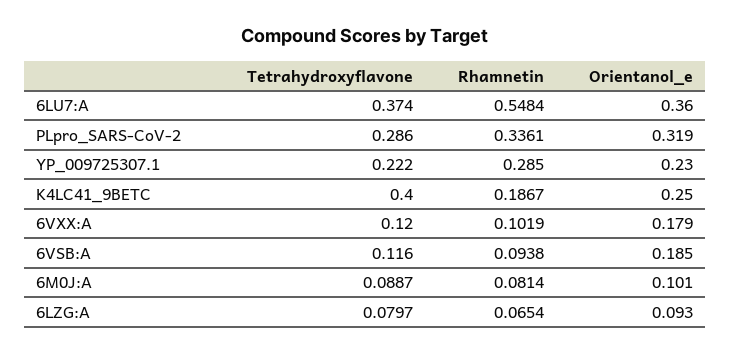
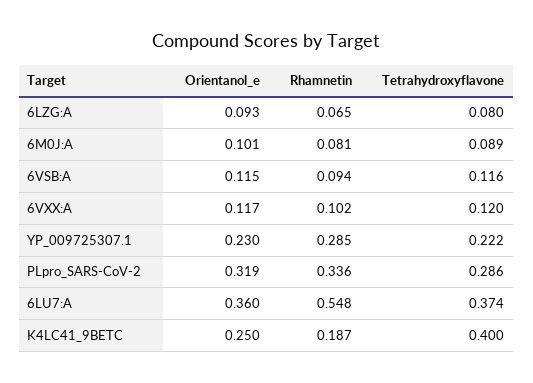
Orientanol_e, 6VXX:A: 0.179 -> 0.117
Orientanol_e, 6VSB:A: 0.185 -> 0.115

